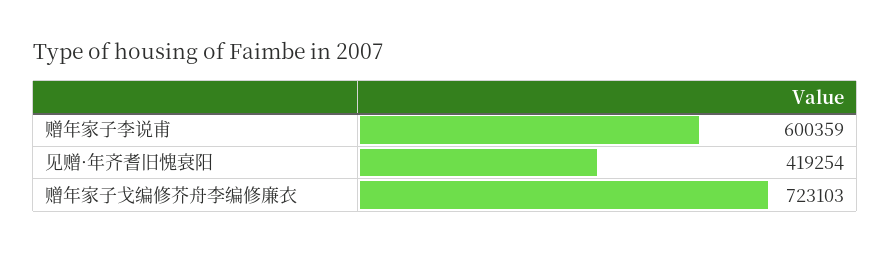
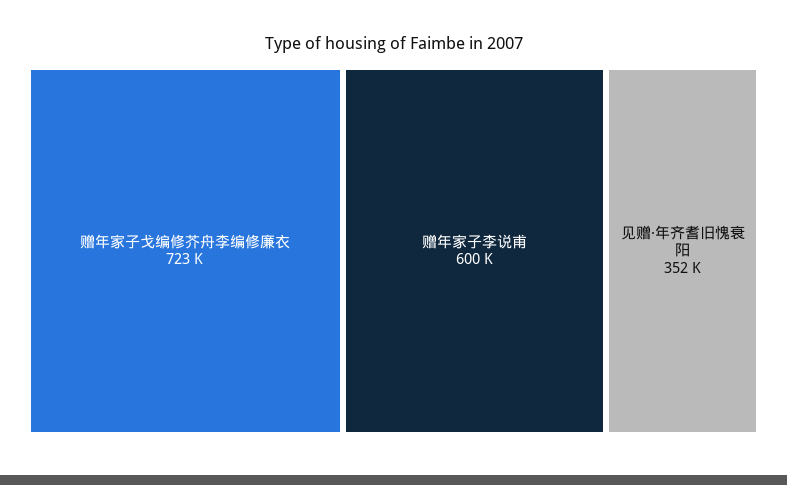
见赠·年齐耆旧愧衰阳: 419254 -> 352000

